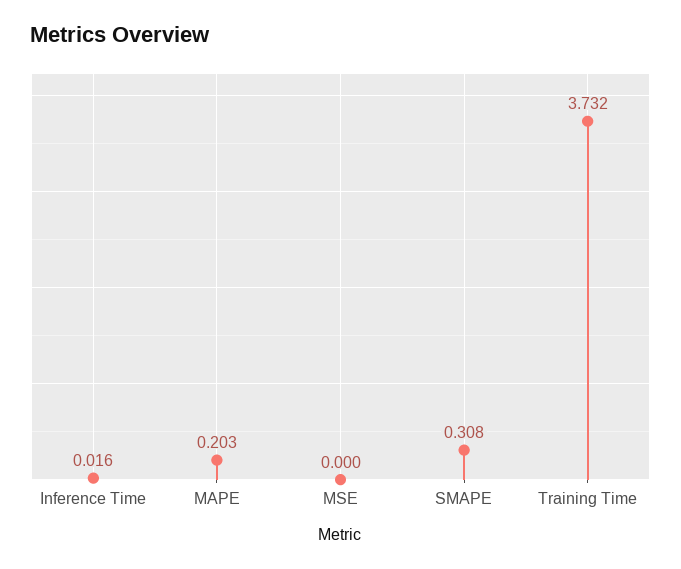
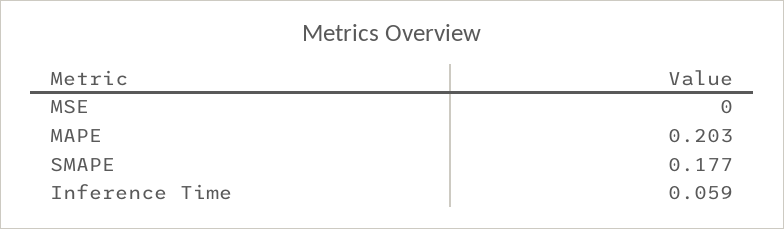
Inference Time: 0.016 -> 0.059
SMAPE: 0.308 -> 0.177
Training Time: 3.732 -> none

